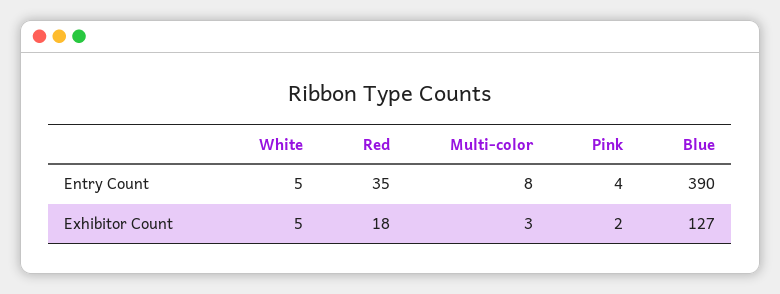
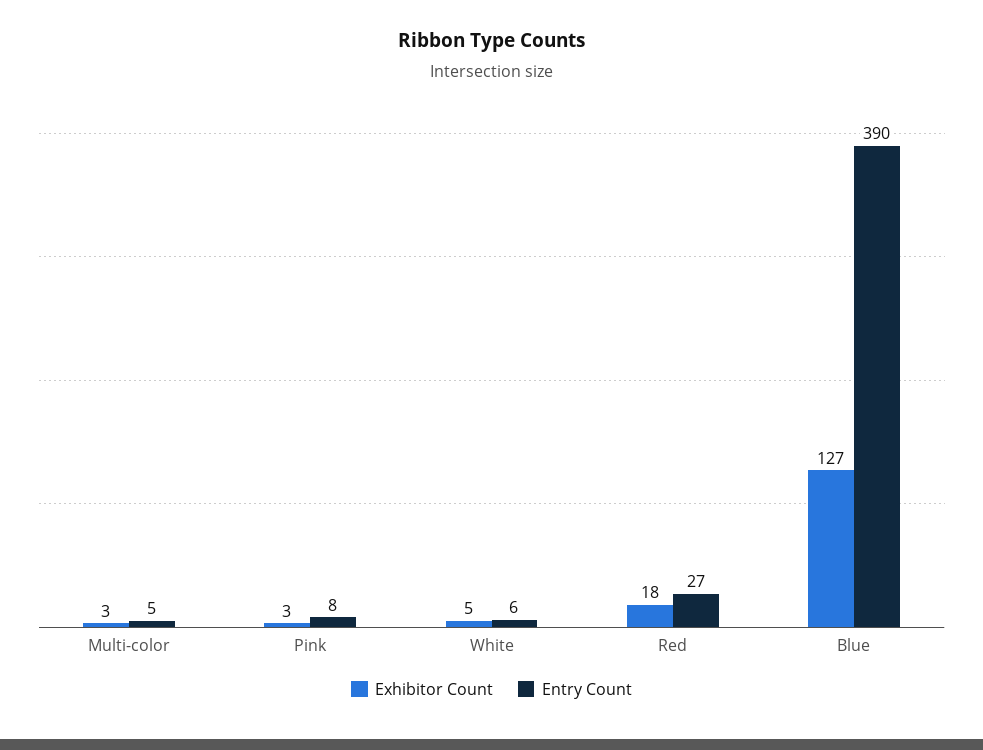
Entry Count, White: 5 -> 6
Entry Count, Red: 35 -> 27
Entry Count, Multi-color: 8 -> 5
Entry Count, Pink: 4 -> 8
Exhibitor Count, Pink: 2 -> 3

